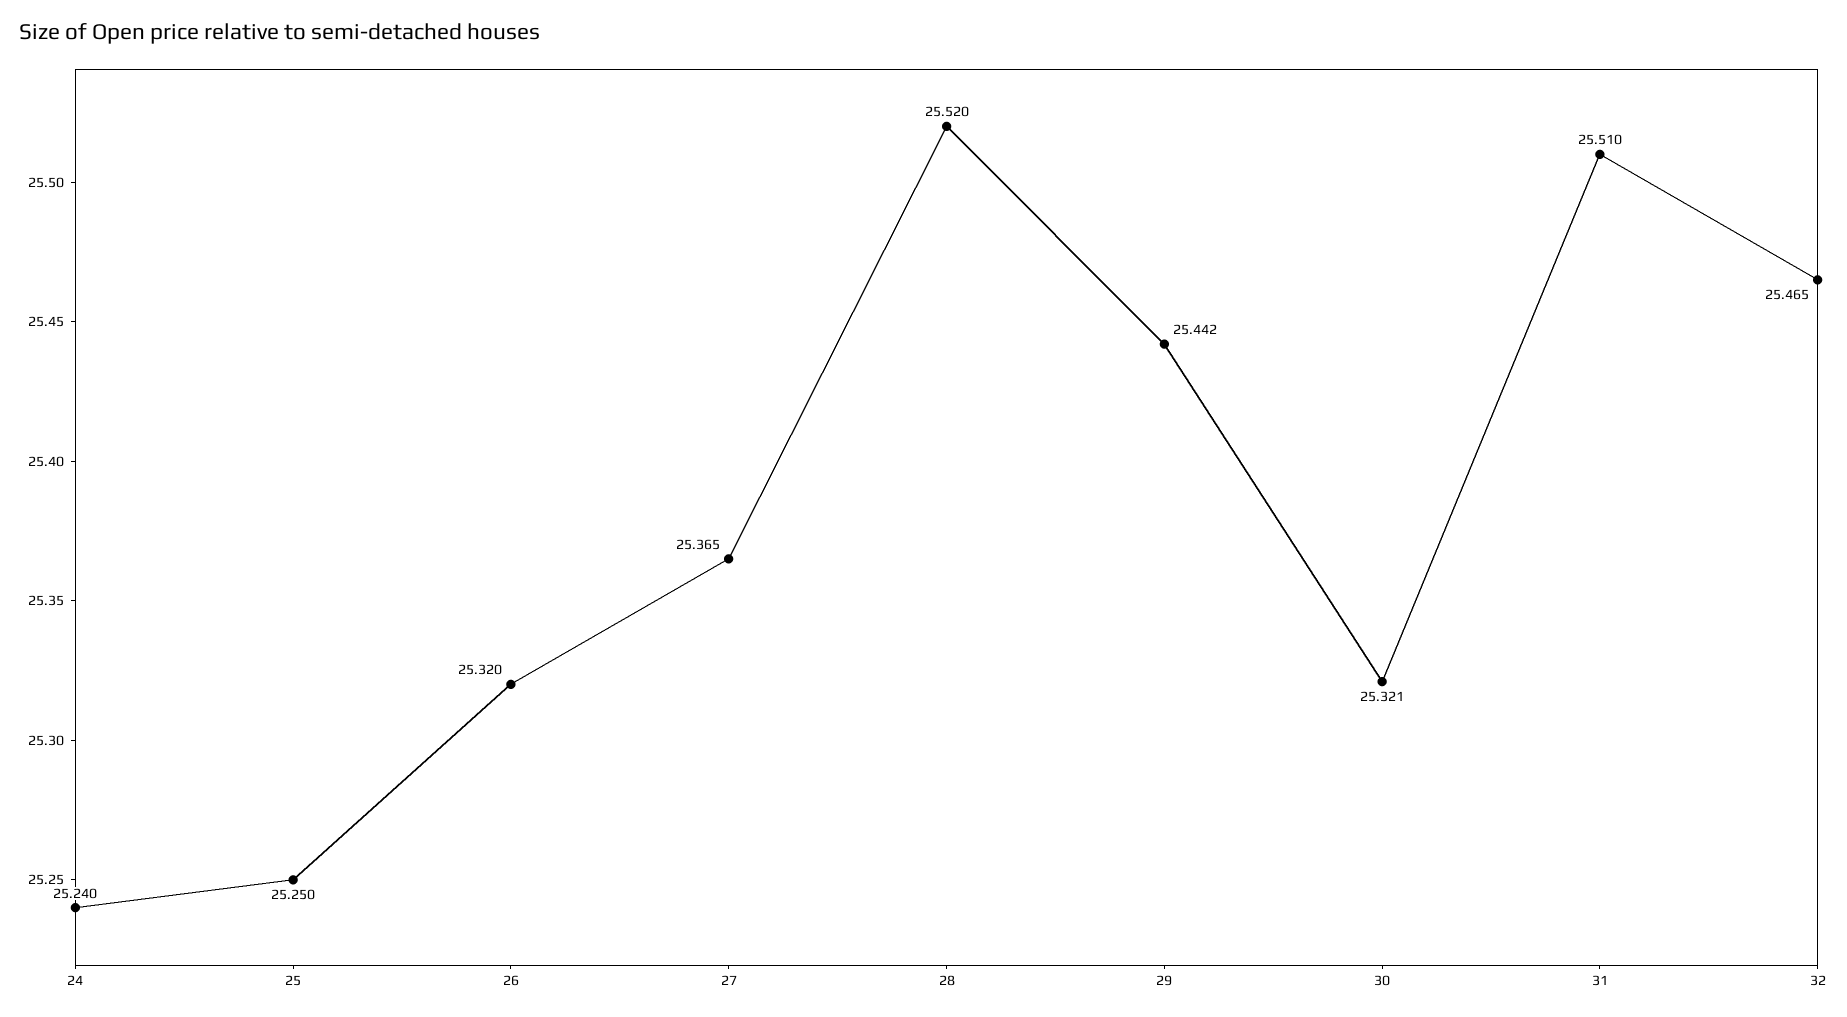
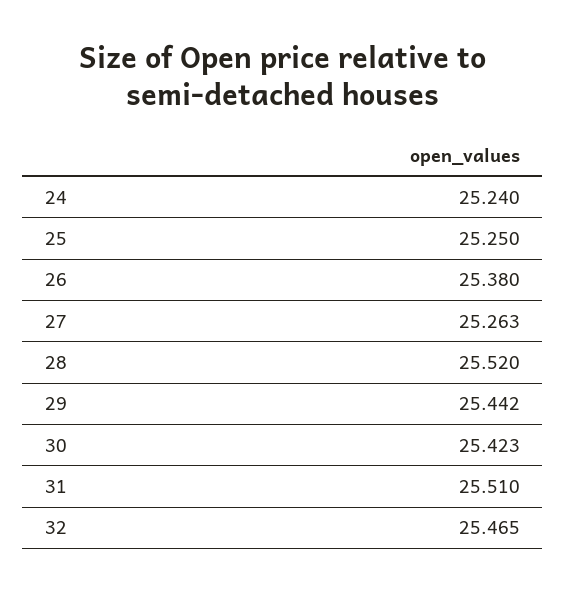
26: 25.32 -> 25.38
27: 25.365 -> 25.263
30: 25.321 -> 25.423

